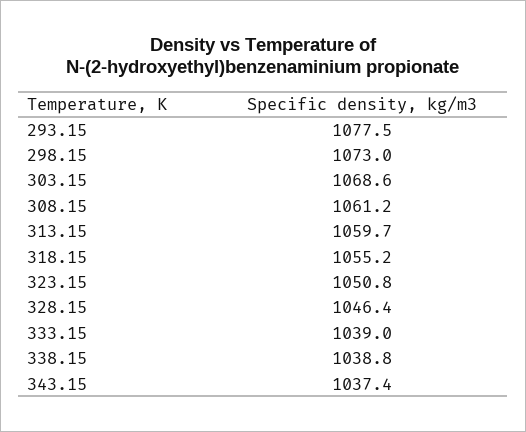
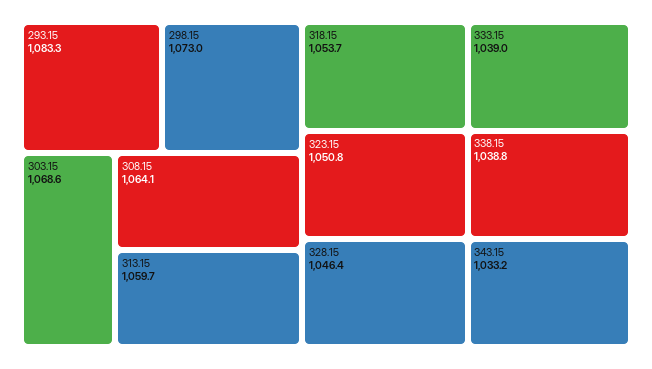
293.15: 1077.5 -> 1083.3
308.15: 1061.2 -> 1064.1
318.15: 1055.2 -> 1053.7
343.15: 1037.4 -> 1033.2

